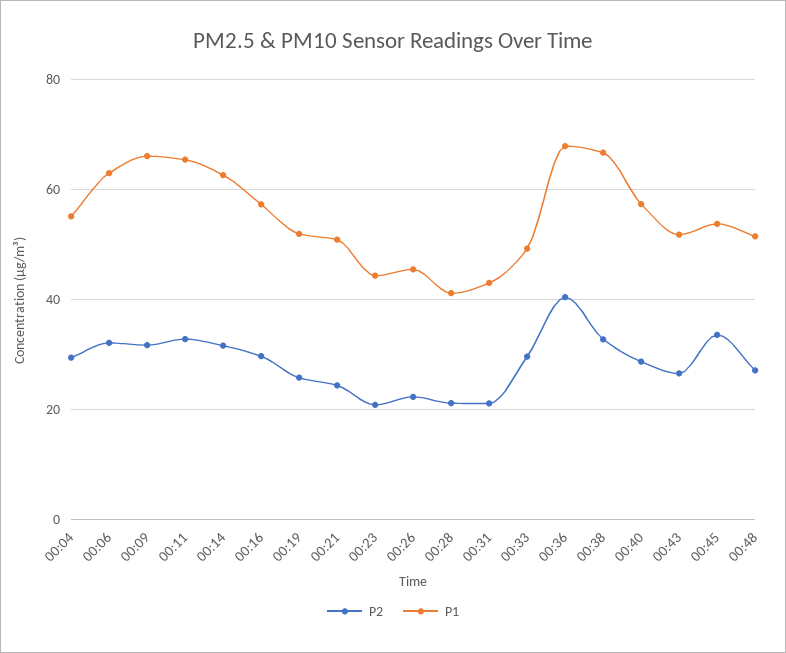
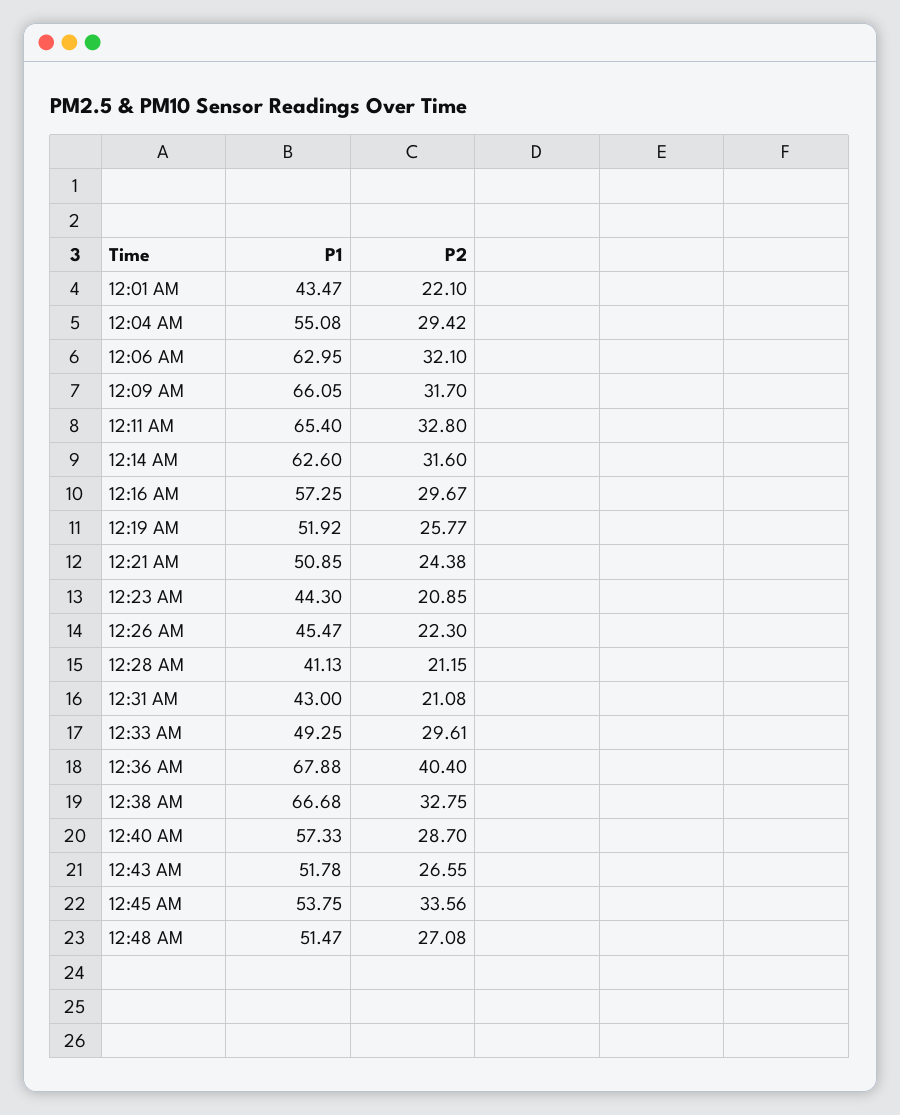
P1, 12:01 AM: none -> 43.47
P2, 12:01 AM: none -> 22.1

